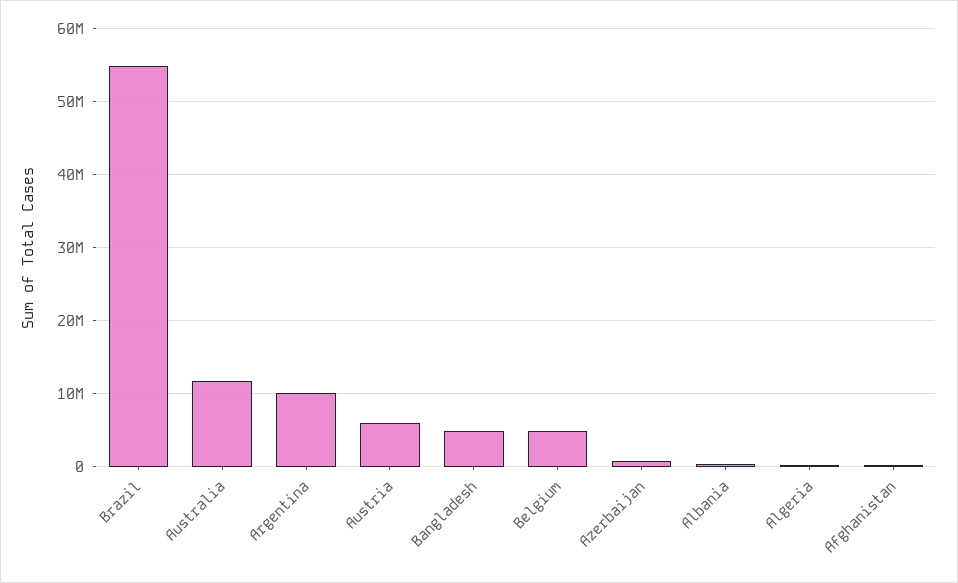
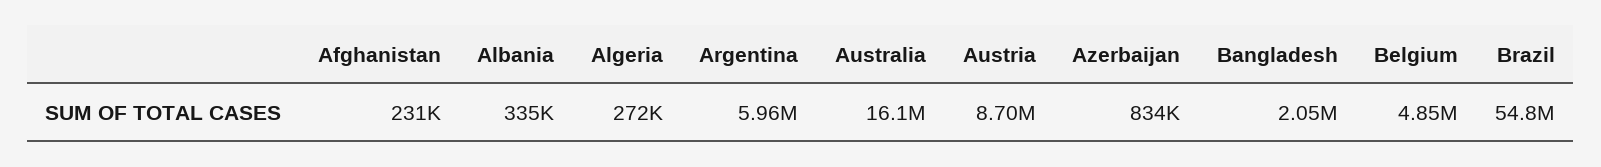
Australia: 12000000 -> 16100000
Argentina: 10000000 -> 5960000
Austria: 6000000 -> 8700000
Bangladesh: 5000000 -> 2050000

